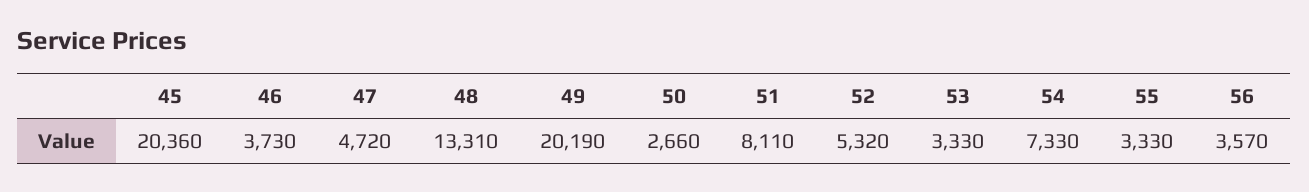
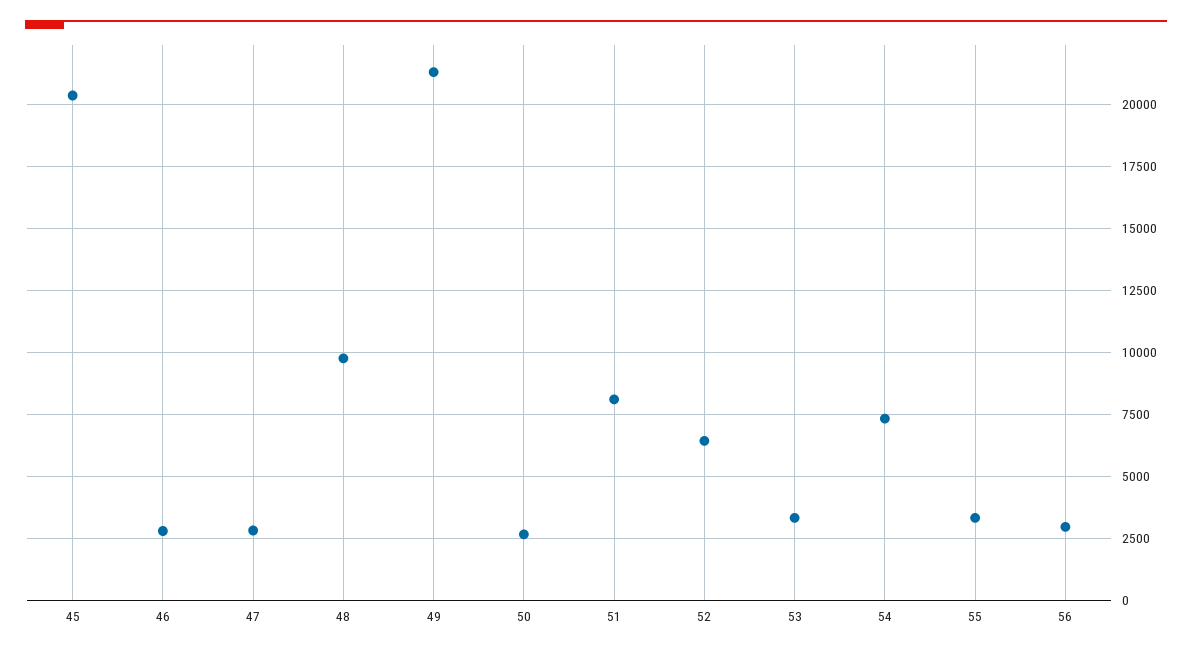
46: 3730 -> 2750
47: 4720 -> 2750
48: 13310 -> 9750
49: 20190 -> 21250
52: 5320 -> 6500
56: 3570 -> 3000

